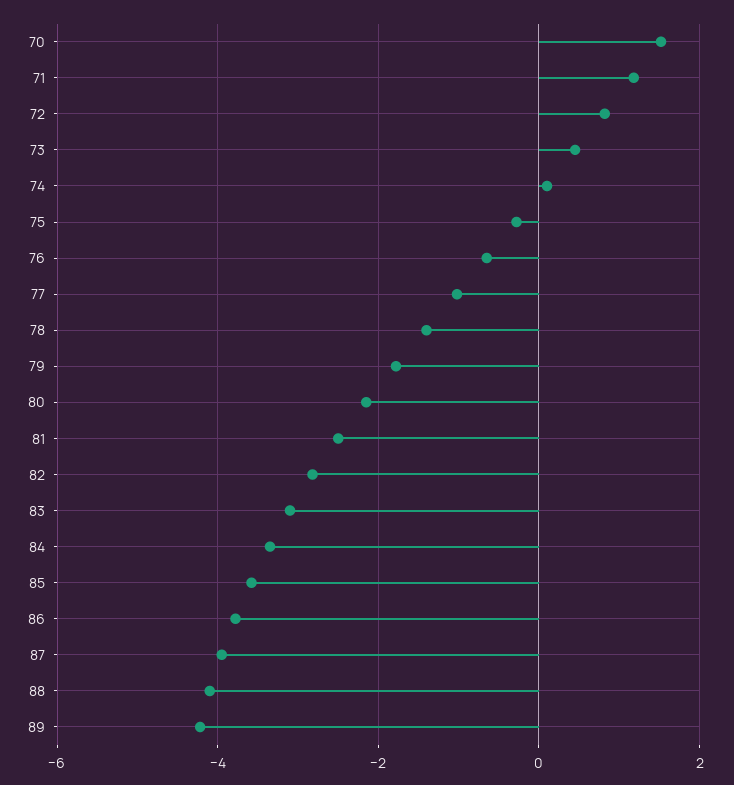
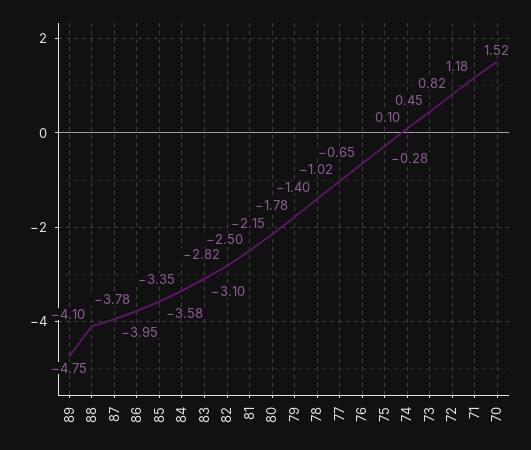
89: -4.2 -> -4.75

